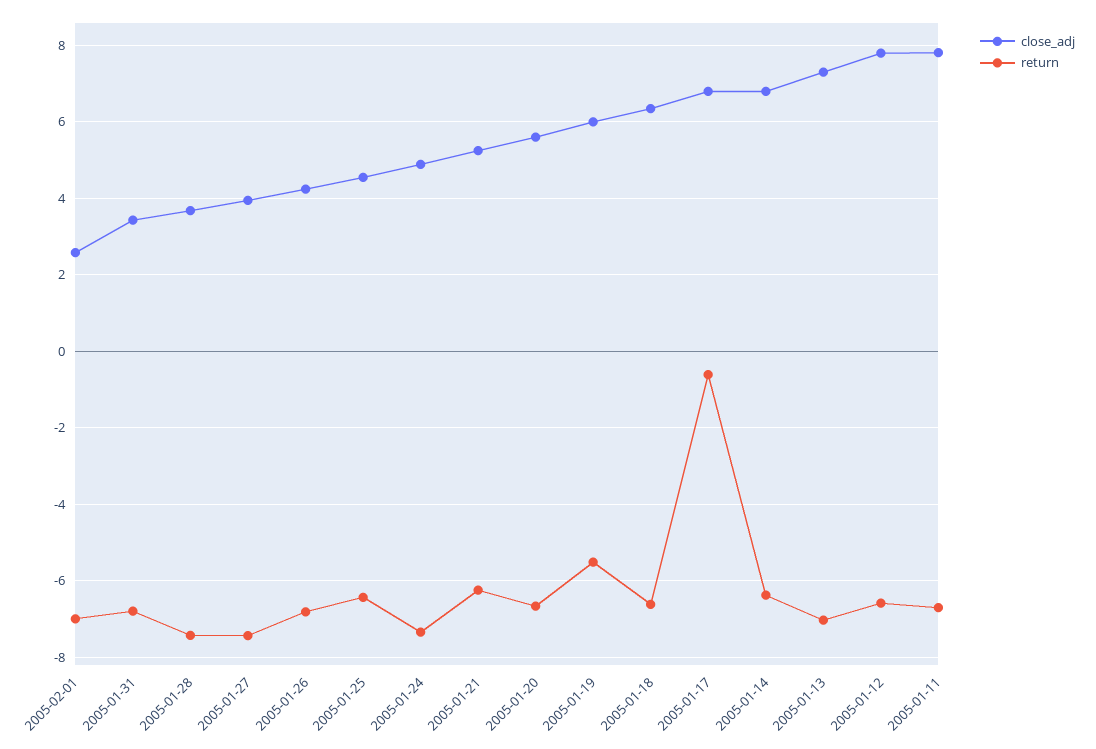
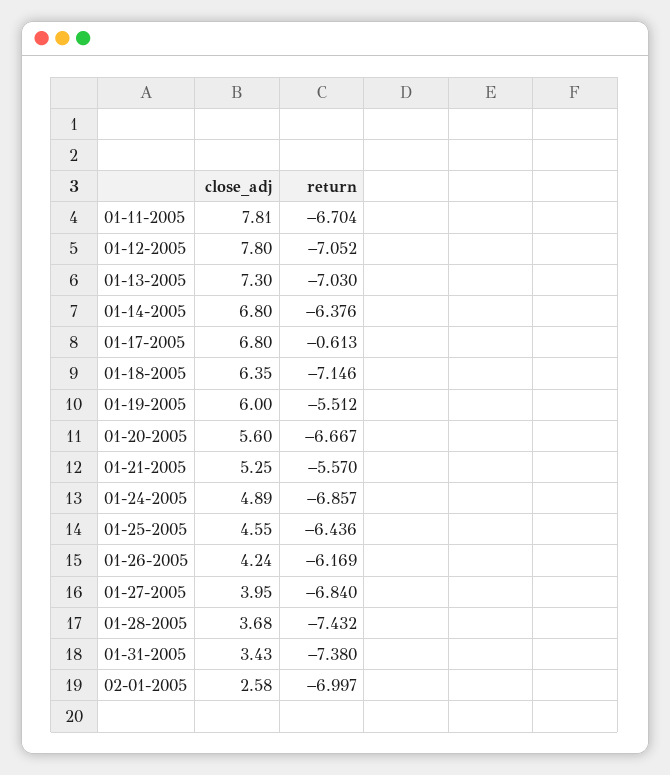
return, 2005-01-31: -6.8 -> -7.38
return, 2005-01-27: -7.4 -> -6.84
return, 2005-01-26: -6.8 -> -6.169
return, 2005-01-24: -7.4 -> -6.857
return, 2005-01-21: -6.2 -> -5.57
return, 2005-01-18: -6.6 -> -7.146
return, 2005-01-12: -6.6 -> -7.052

